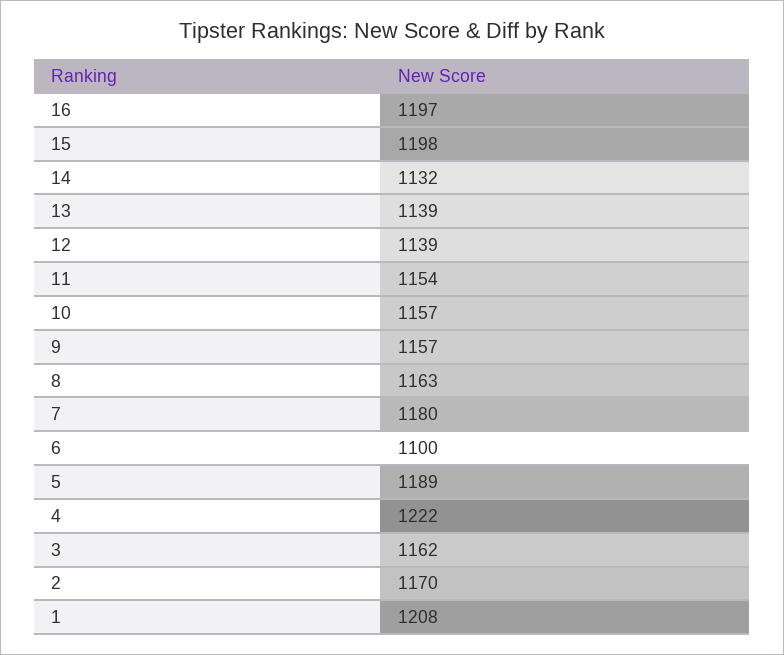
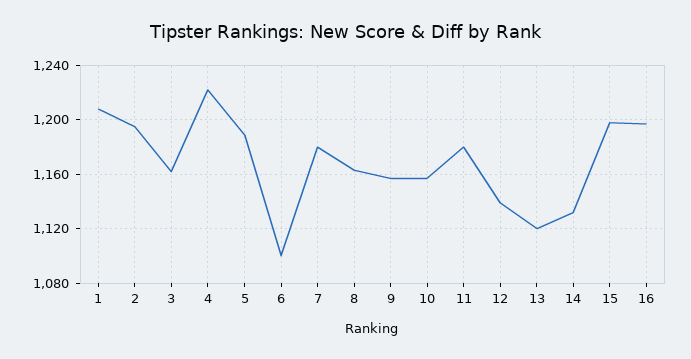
13: 1139 -> 1120
11: 1154 -> 1180
2: 1170 -> 1195

